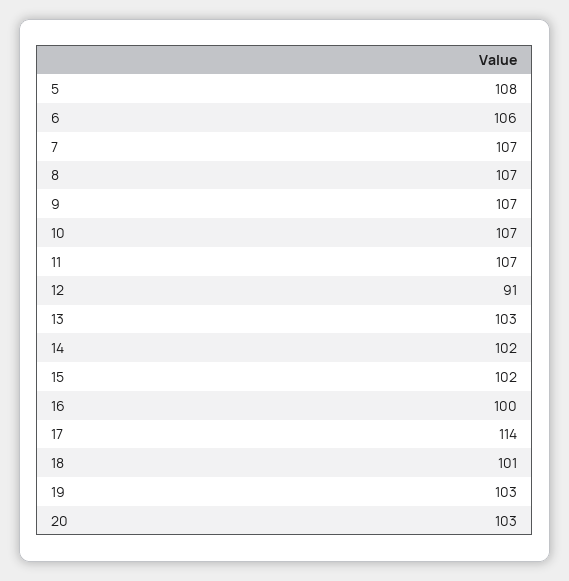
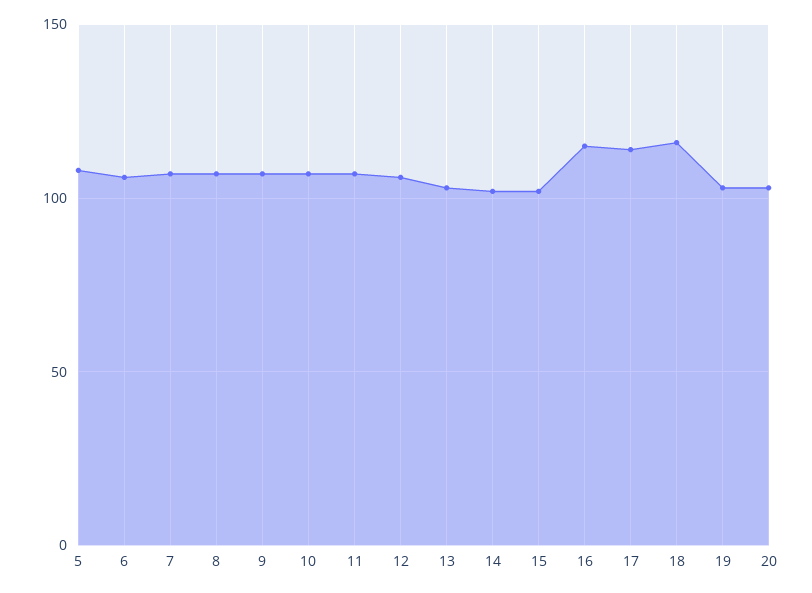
12: 91 -> 105
16: 100 -> 115
18: 101 -> 115

